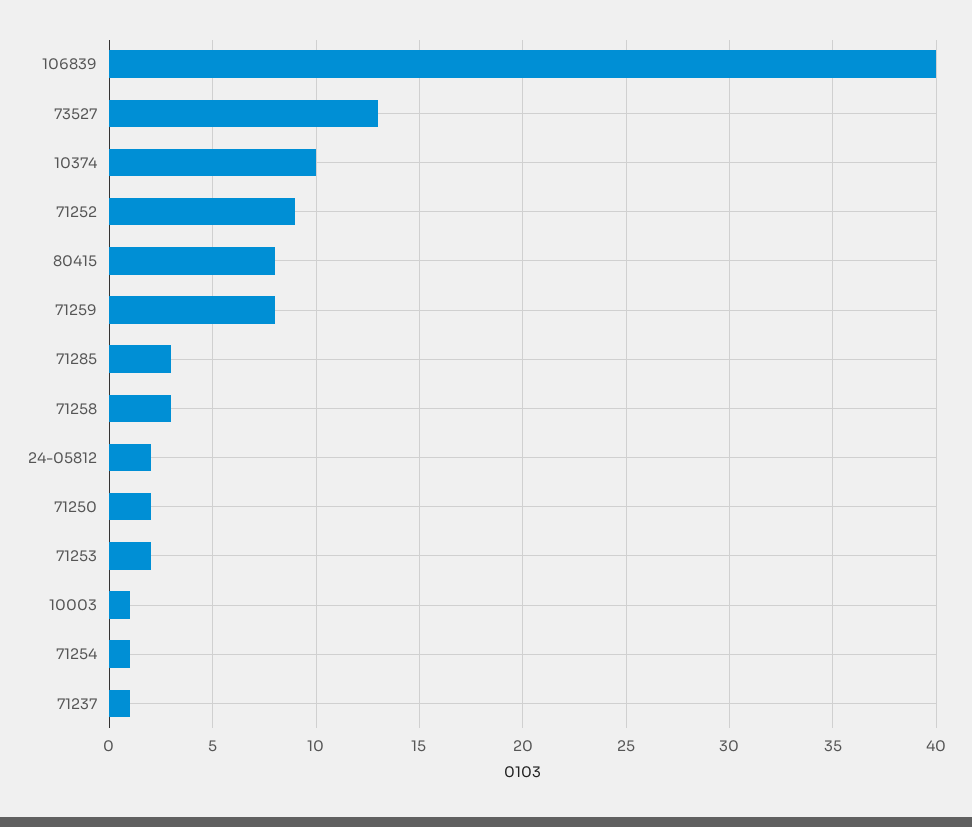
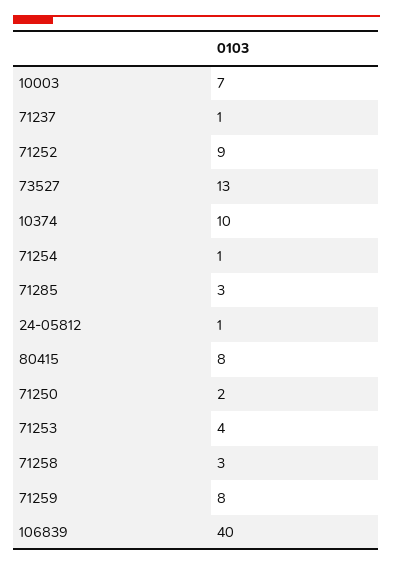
24-05812: 2 -> 1
71253: 2 -> 4
10003: 1 -> 7

